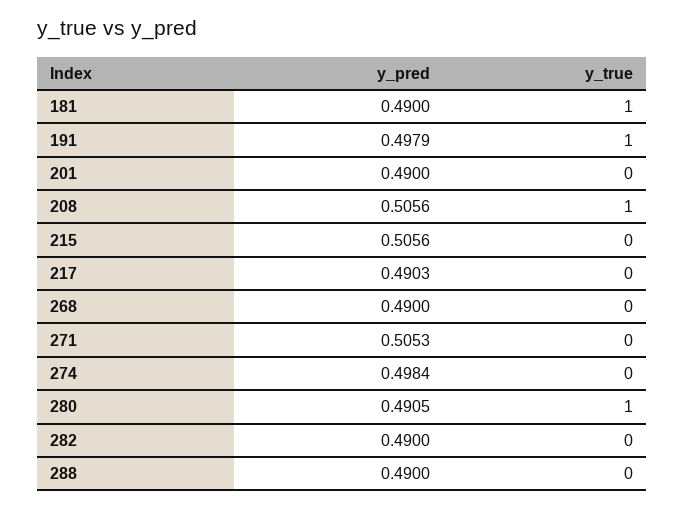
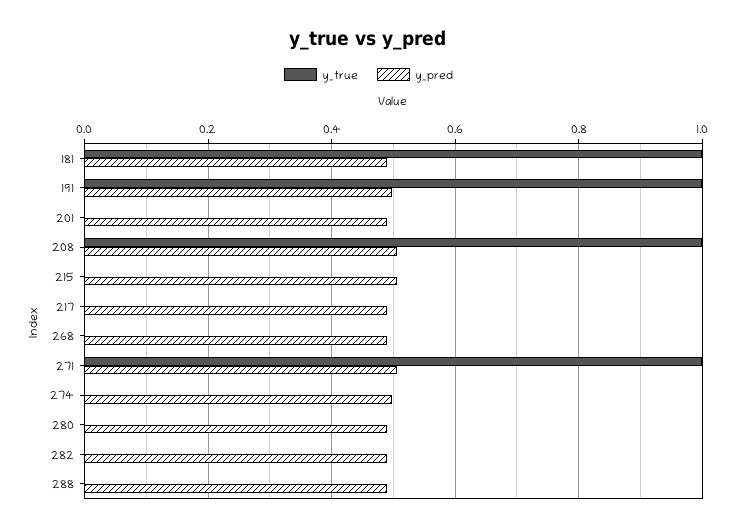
y_true, 271: 0 -> 1
y_true, 280: 1 -> 0

